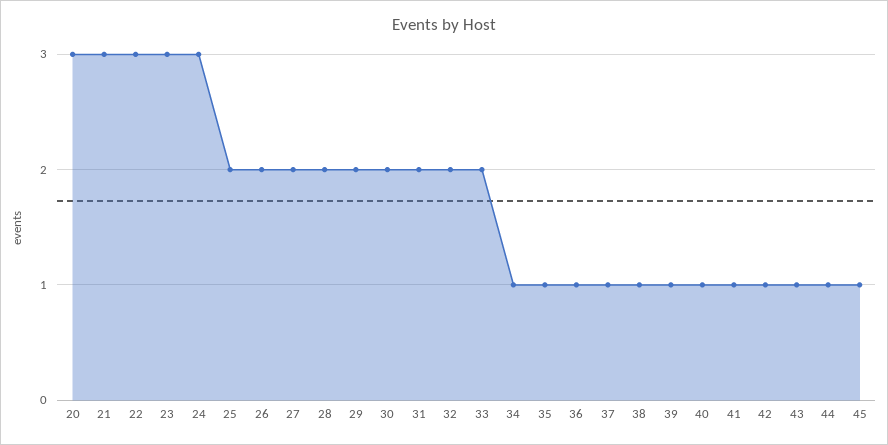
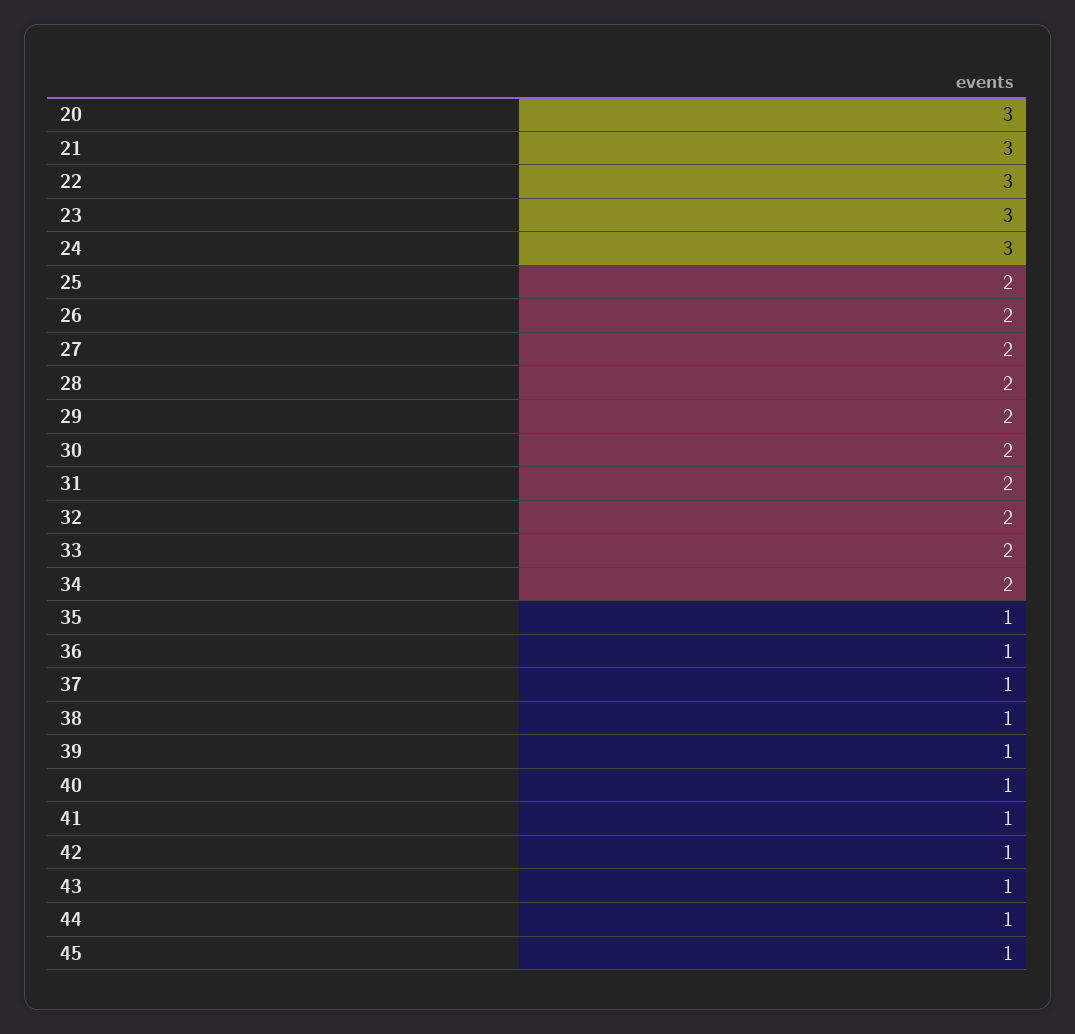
34: 1 -> 2

